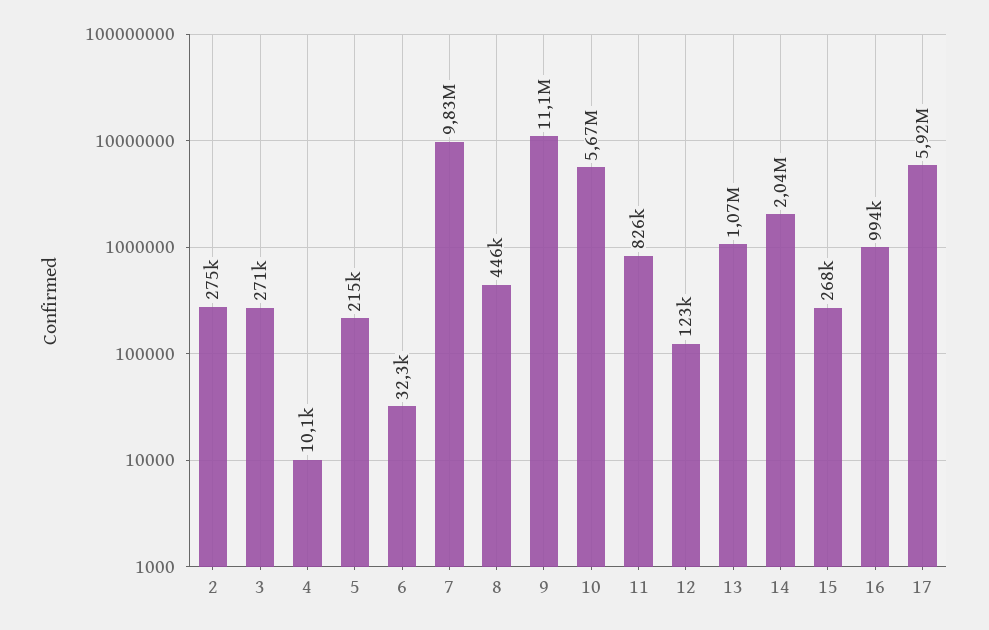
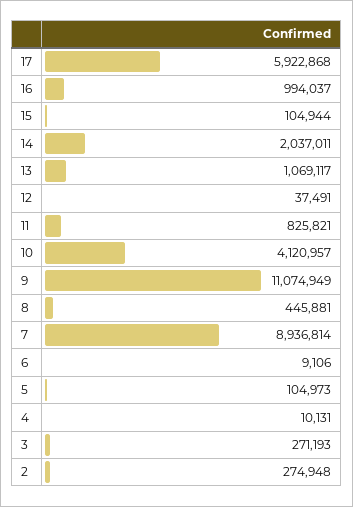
5: 215000 -> 104973
6: 32300 -> 9106
7: 9830000 -> 8936814
10: 5670000 -> 4120957
12: 123000 -> 37491
15: 268000 -> 104944

